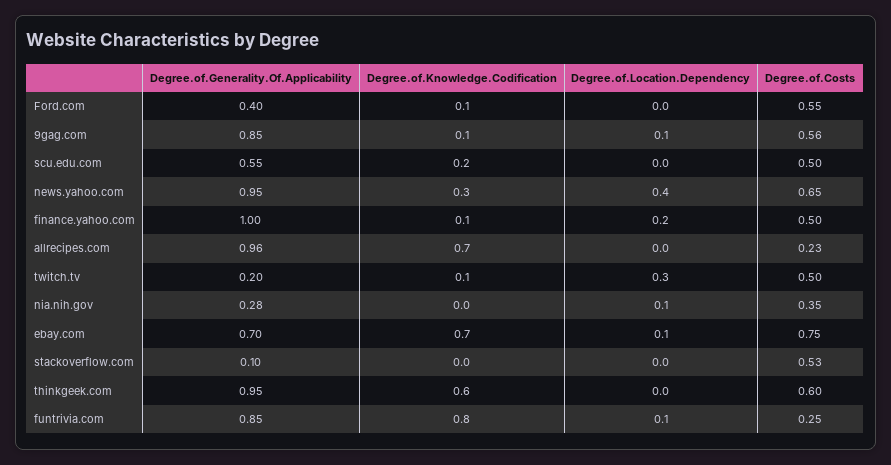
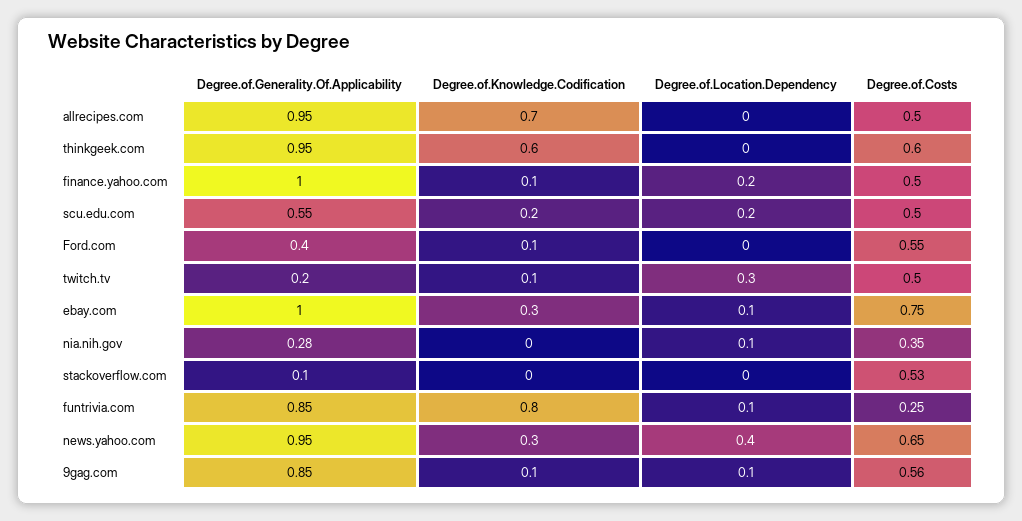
Degree.of.Location.Dependency, scu.edu.com: 0 -> 0.2
Degree.of.Generality.Of.Applicability, allrecipes.com: 0.96 -> 0.95
Degree.of.Costs, allrecipes.com: 0.23 -> 0.5
Degree.of.Generality.Of.Applicability, ebay.com: 0.7 -> 1
Degree.of.Knowledge.Codification, ebay.com: 0.7 -> 0.3

